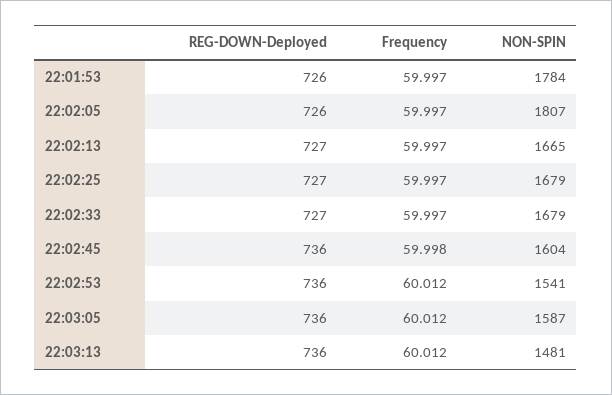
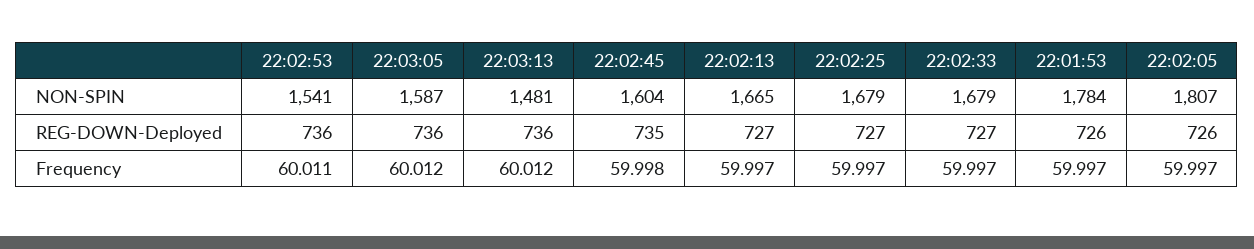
REG-DOWN-Deployed, 22:02:45: 736 -> 735
Frequency, 22:02:53: 60.012 -> 60.011

